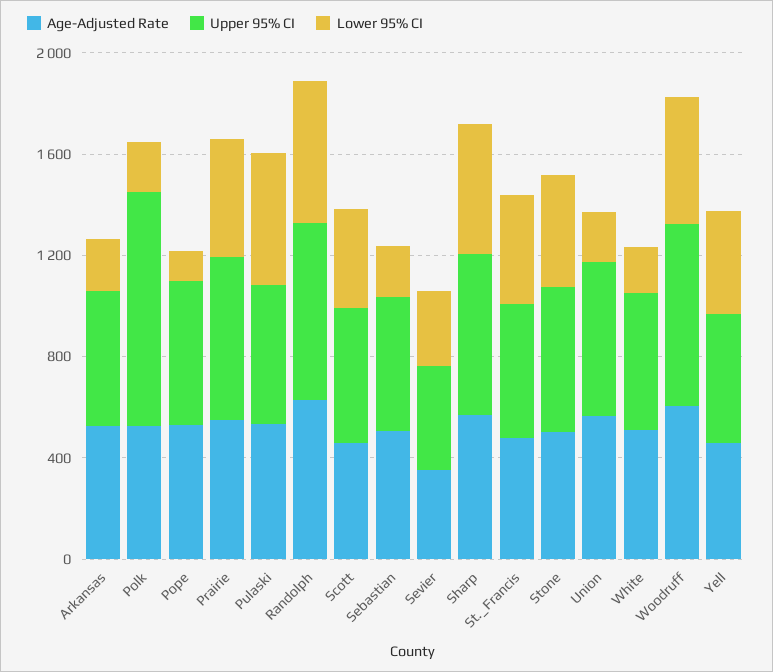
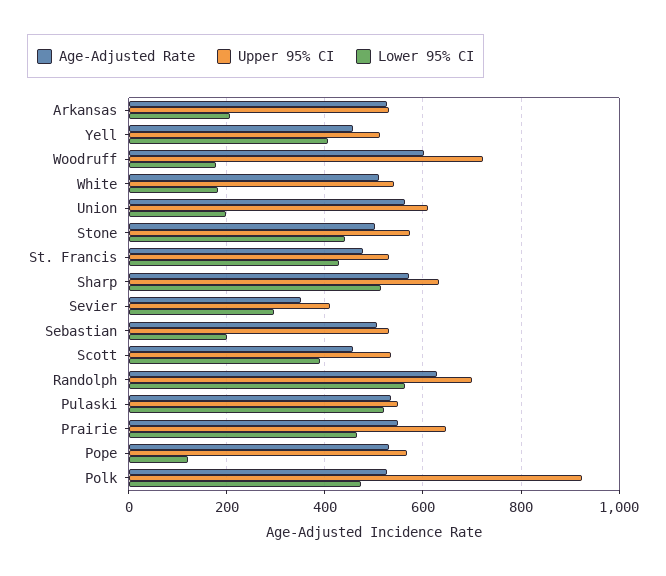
Lower 95% CI, Polk: 200 -> 480
Lower 95% CI, Woodruff: 500 -> 180

